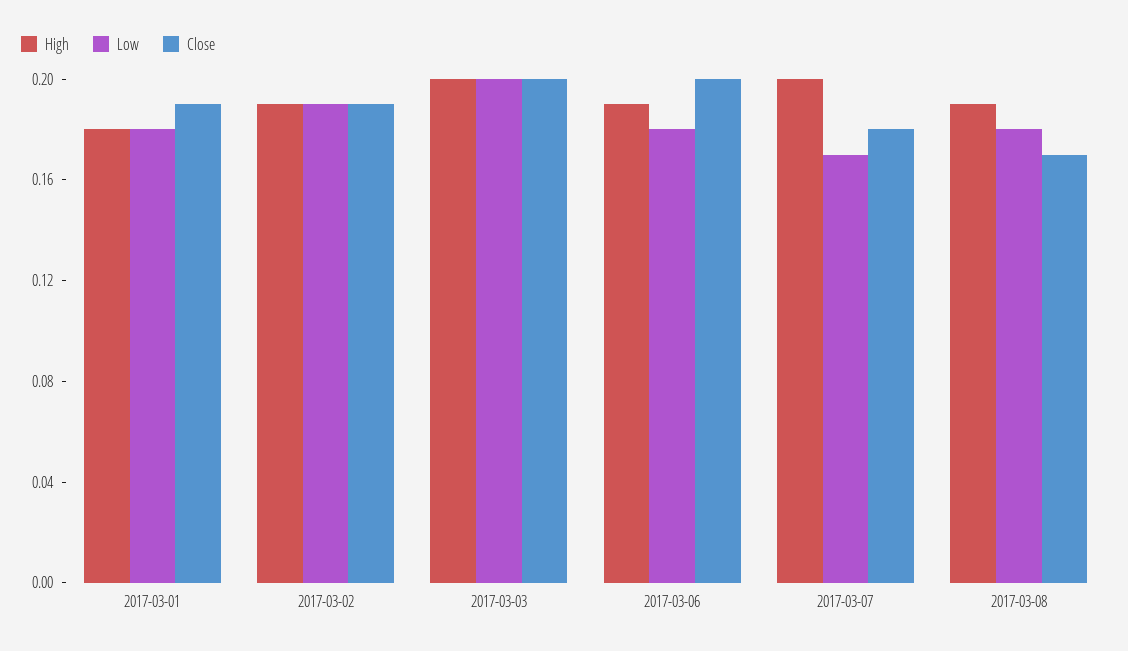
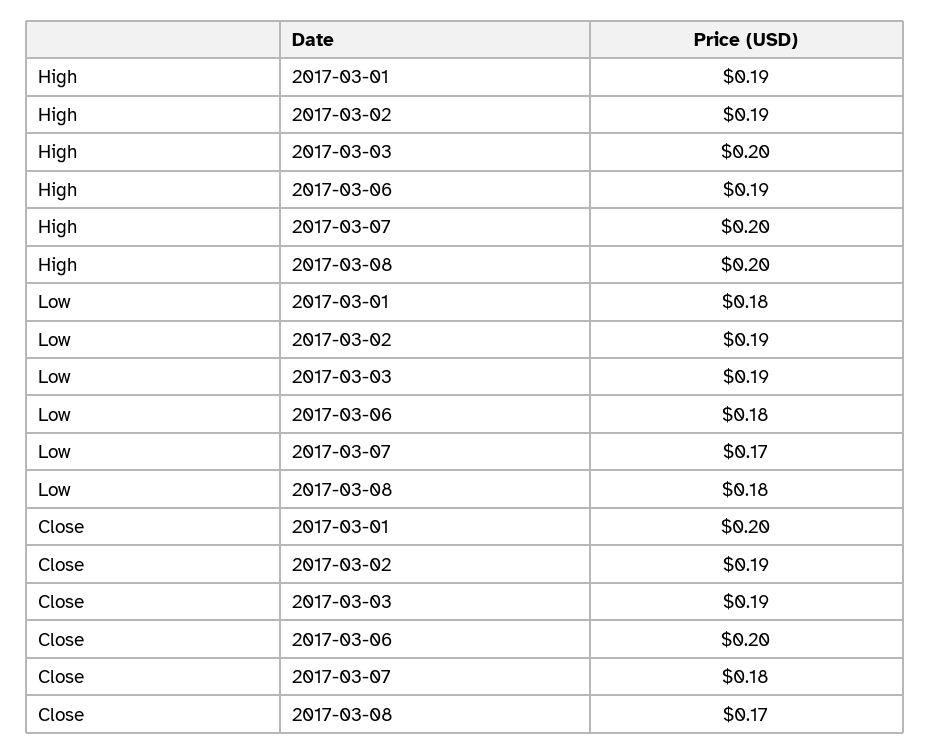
High, 2017-03-01: 0.18 -> 0.19
Close, 2017-03-01: 0.19 -> 0.2
Low, 2017-03-03: 0.2 -> 0.19
Close, 2017-03-03: 0.2 -> 0.19
High, 2017-03-08: 0.19 -> 0.2

